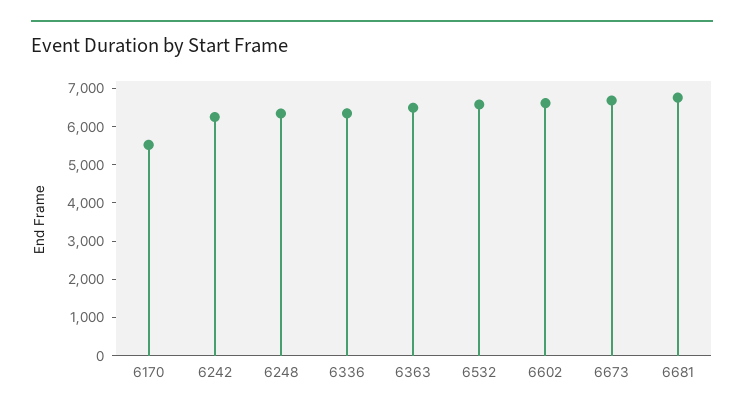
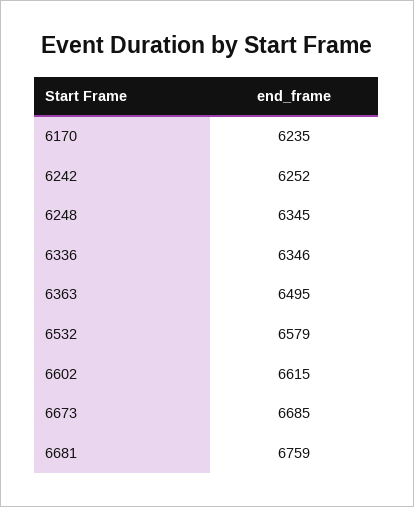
6170: 5500 -> 6235

